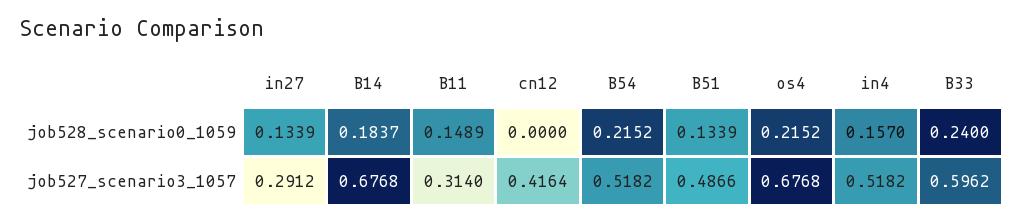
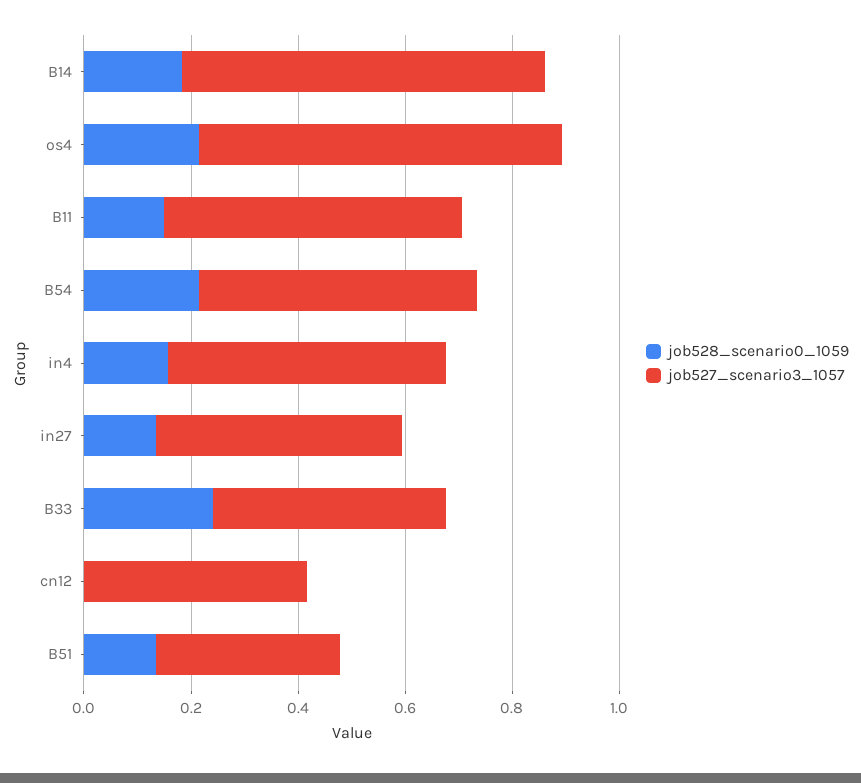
job527_scenario3_1057, in27: 0.2912 -> 0.45
job527_scenario3_1057, B11: 0.314 -> 0.55
job527_scenario3_1057, B51: 0.4866 -> 0.35
job527_scenario3_1057, B33: 0.5962 -> 0.45

